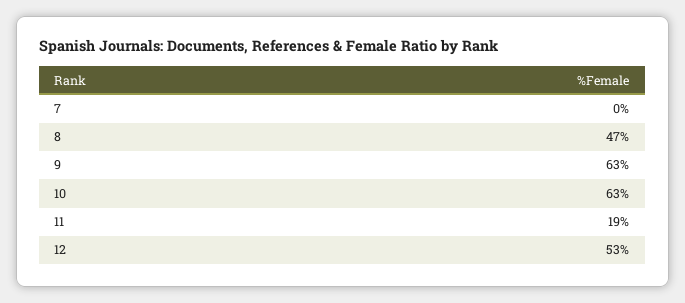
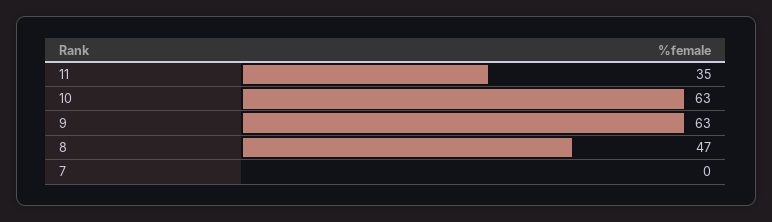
11: 19 -> 35
12: 53 -> none

